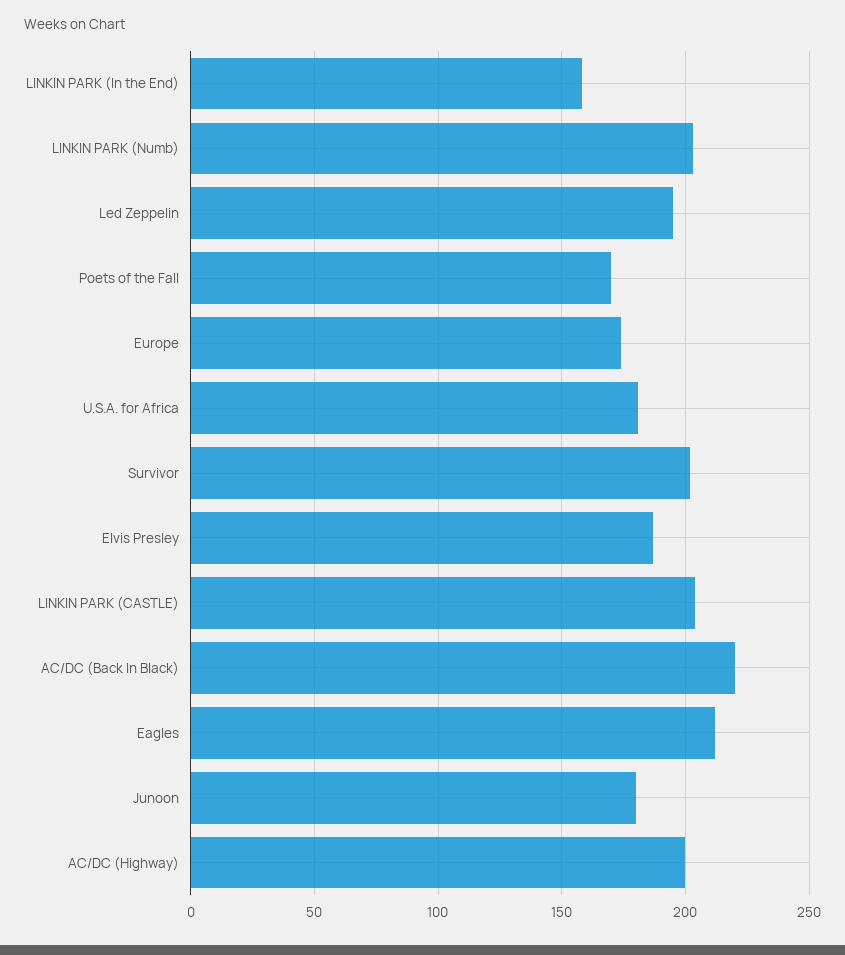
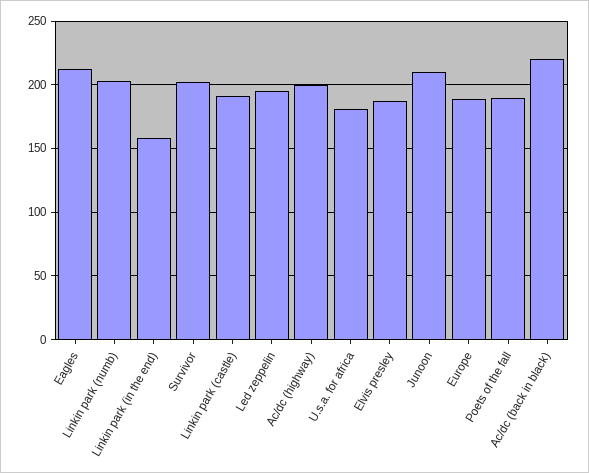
Poets of the Fall: 170 -> 190
Europe: 175 -> 190
LINKIN PARK (CASTLE): 205 -> 190
Junoon: 180 -> 210

